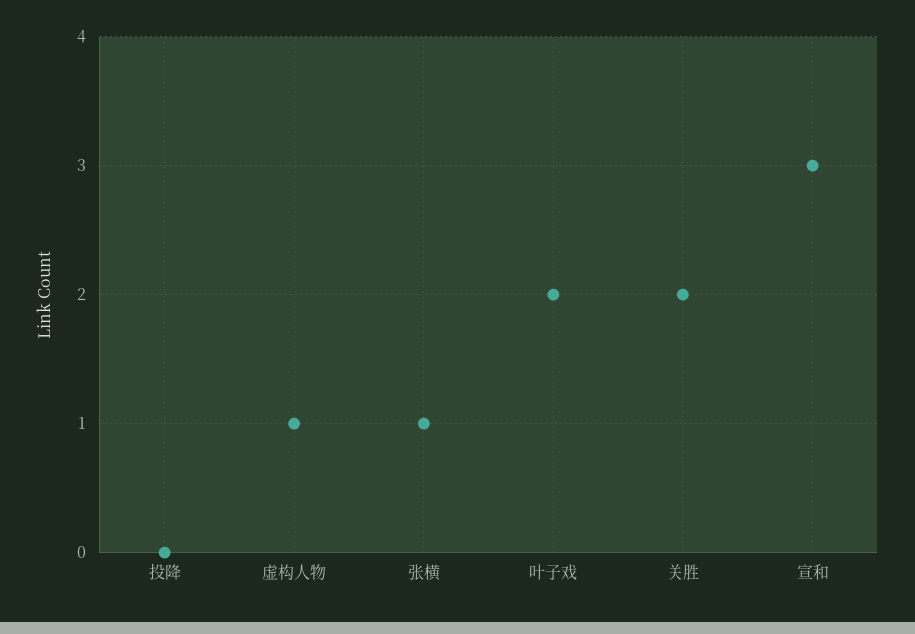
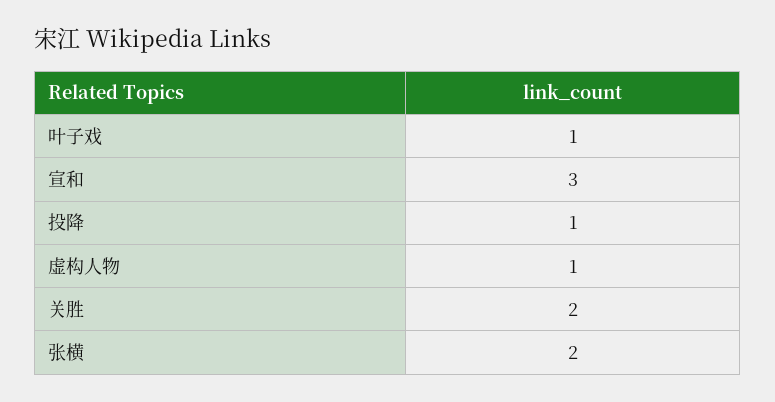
投降: 0 -> 1
张横: 1 -> 2
叶子戏: 2 -> 1

